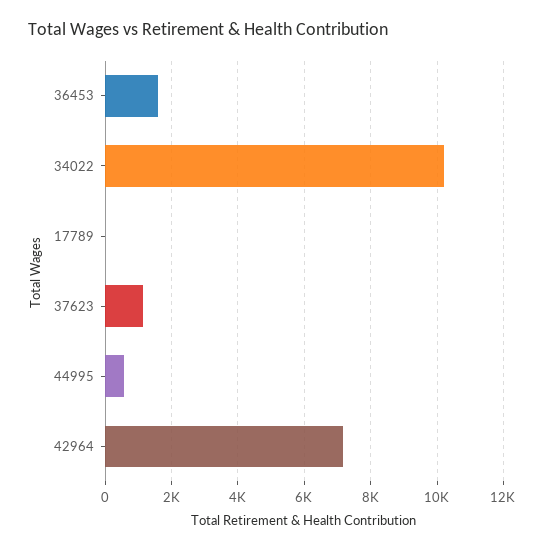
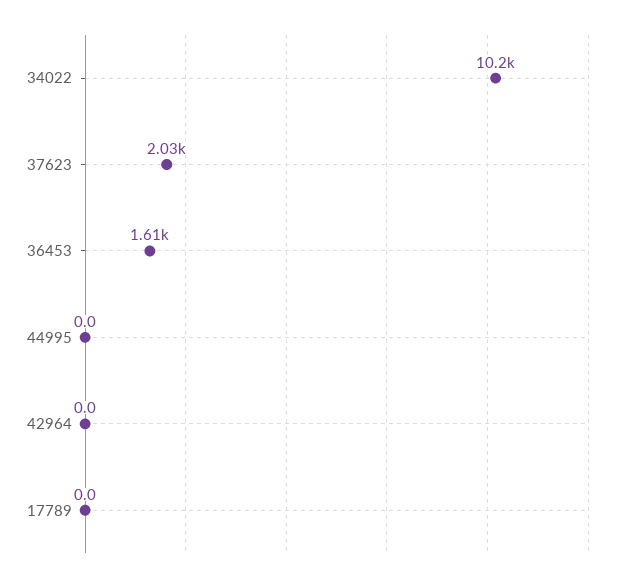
37623: 1200 -> 2030
44995: 600 -> 0
42964: 7200 -> 0

